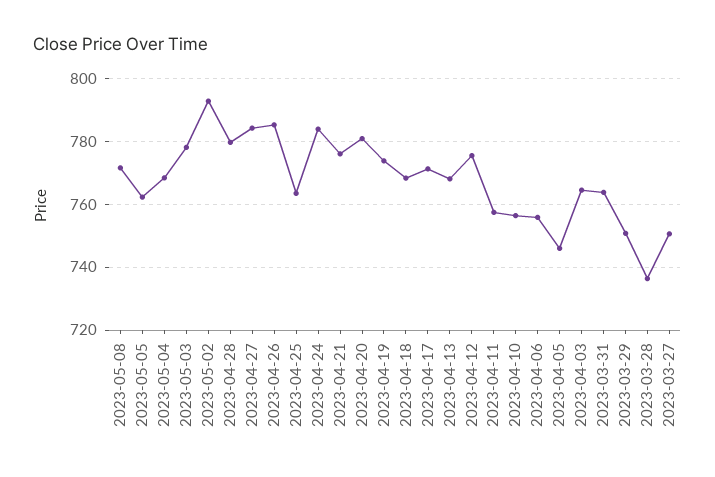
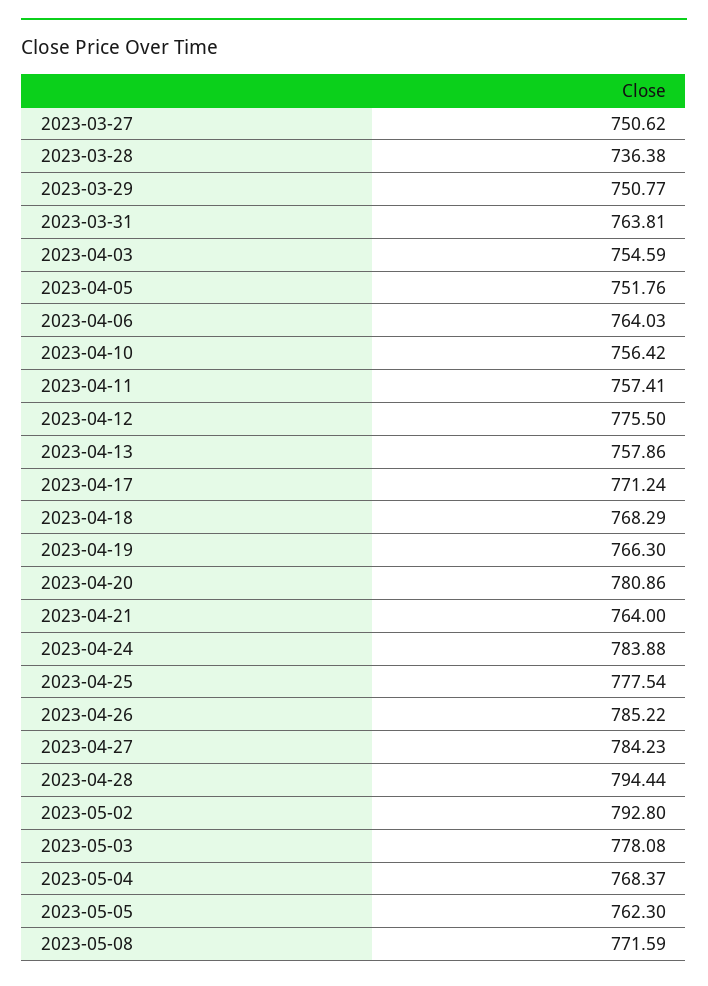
2023-04-28: 780 -> 794.44
2023-04-25: 764 -> 777.54
2023-04-21: 776 -> 764
2023-04-19: 774 -> 766.3
2023-04-13: 768 -> 757.86
2023-04-06: 756 -> 764.03
2023-04-05: 746 -> 751.76
2023-04-03: 764 -> 754.59

